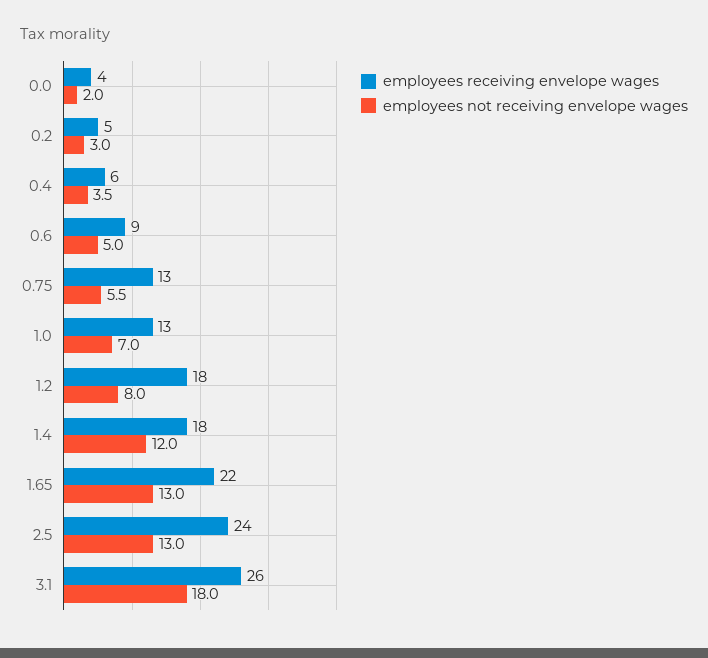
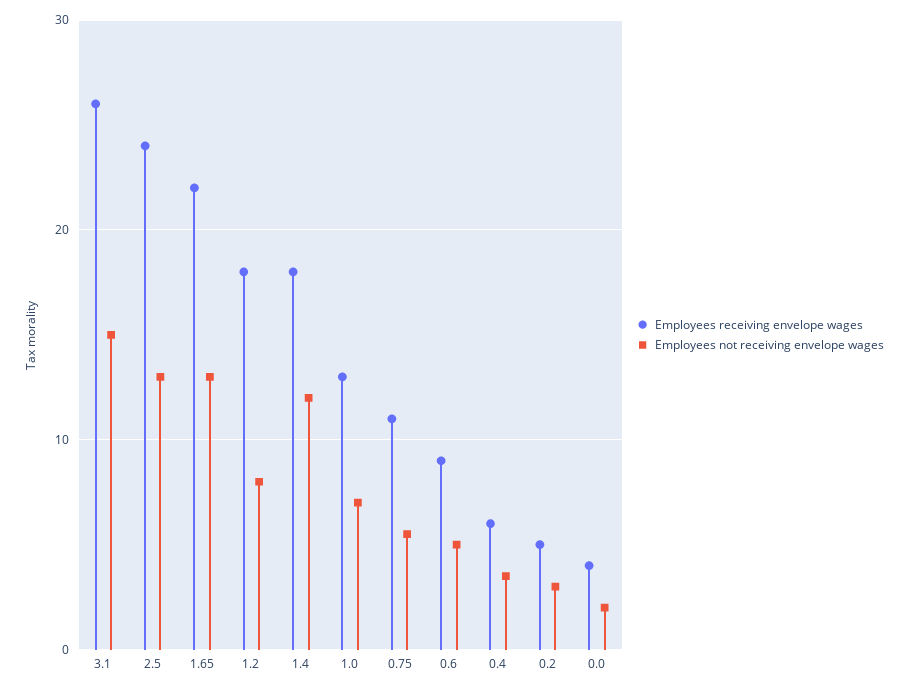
employees receiving envelope wages, 0.75: 13 -> 11
employees not receiving envelope wages, 3.1: 18 -> 15

